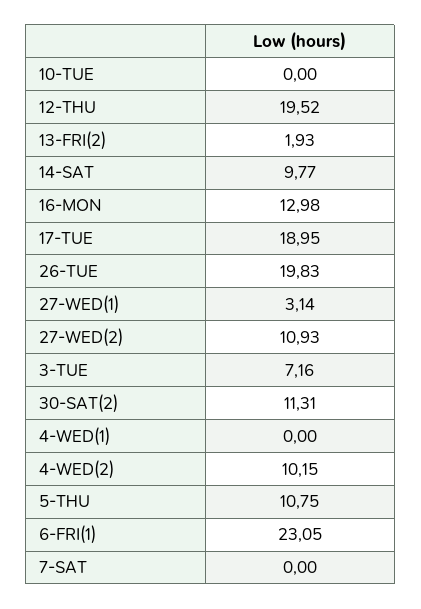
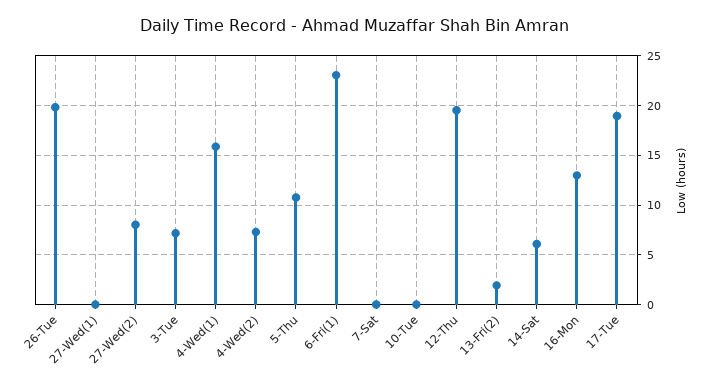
14-SAT: 9.77 -> 6
27-WED(1): 3.14 -> 0
27-WED(2): 10.93 -> 8
30-SAT(2): 11.31 -> none
4-WED(1): 0 -> 16
4-WED(2): 10.15 -> 7

